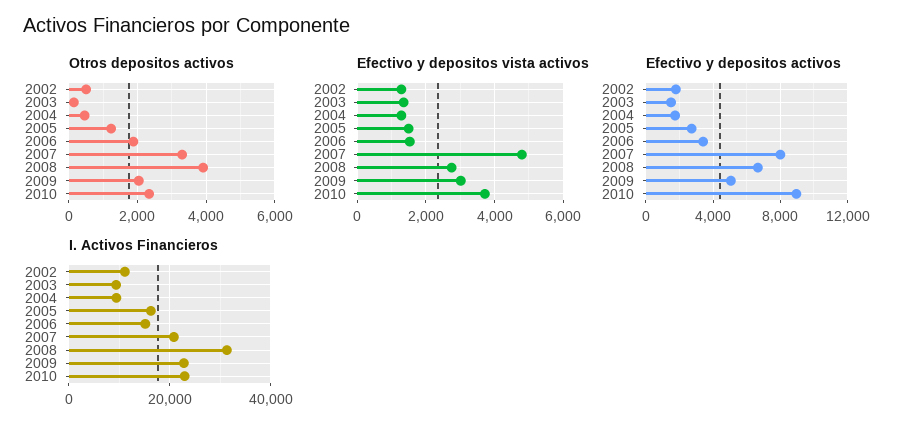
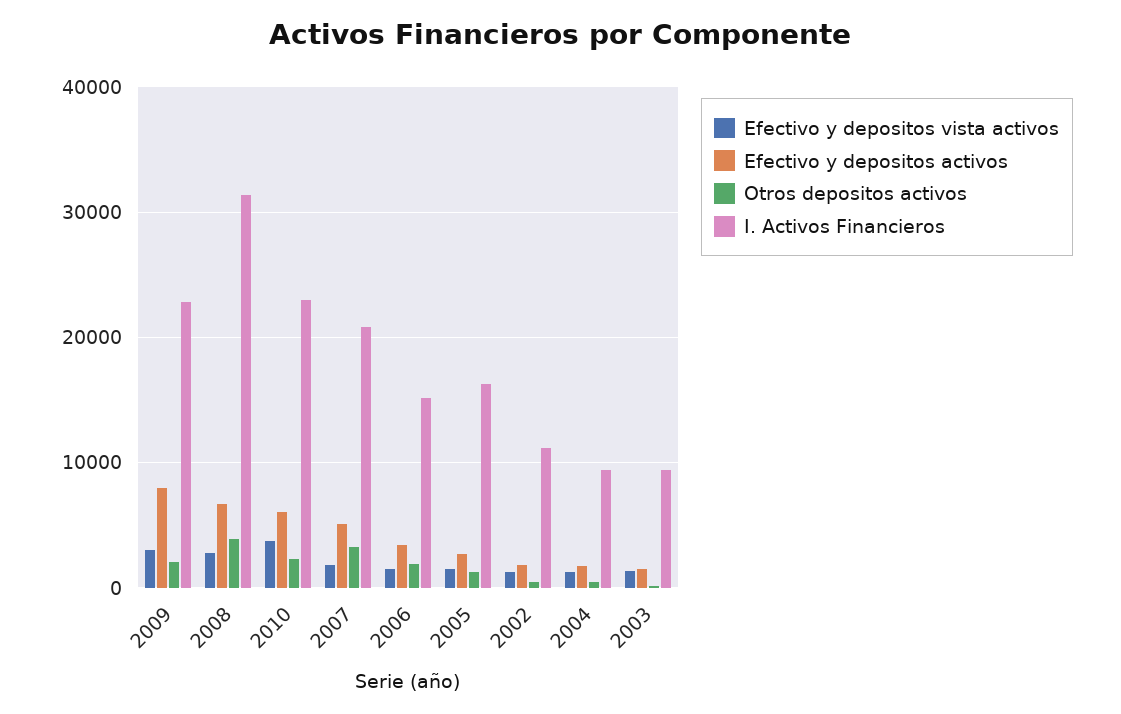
Efectivo y depositos vista activos, 2007: 4800 -> 2000
Efectivo y depositos activos, 2007: 8000 -> 5000
Efectivo y depositos activos, 2009: 5000 -> 8000
Efectivo y depositos activos, 2010: 9000 -> 6000

